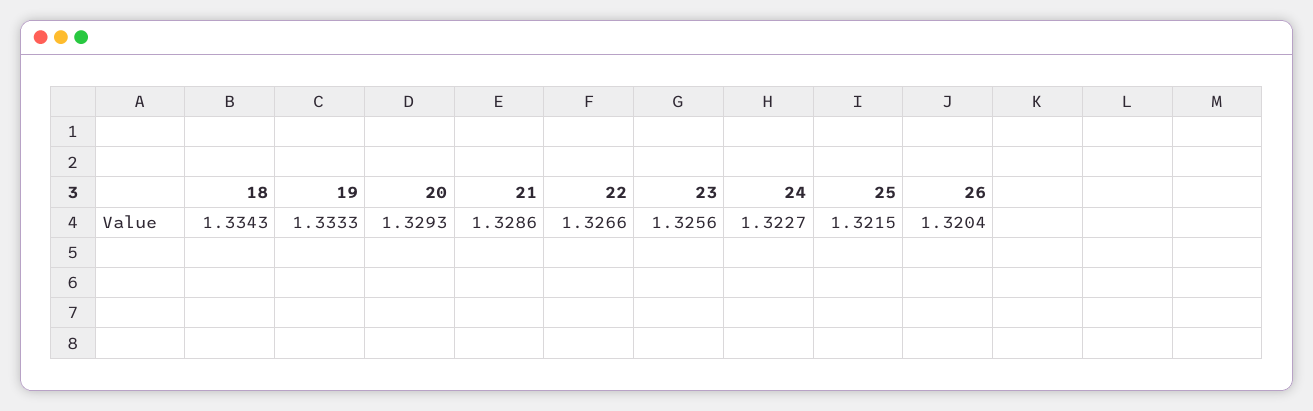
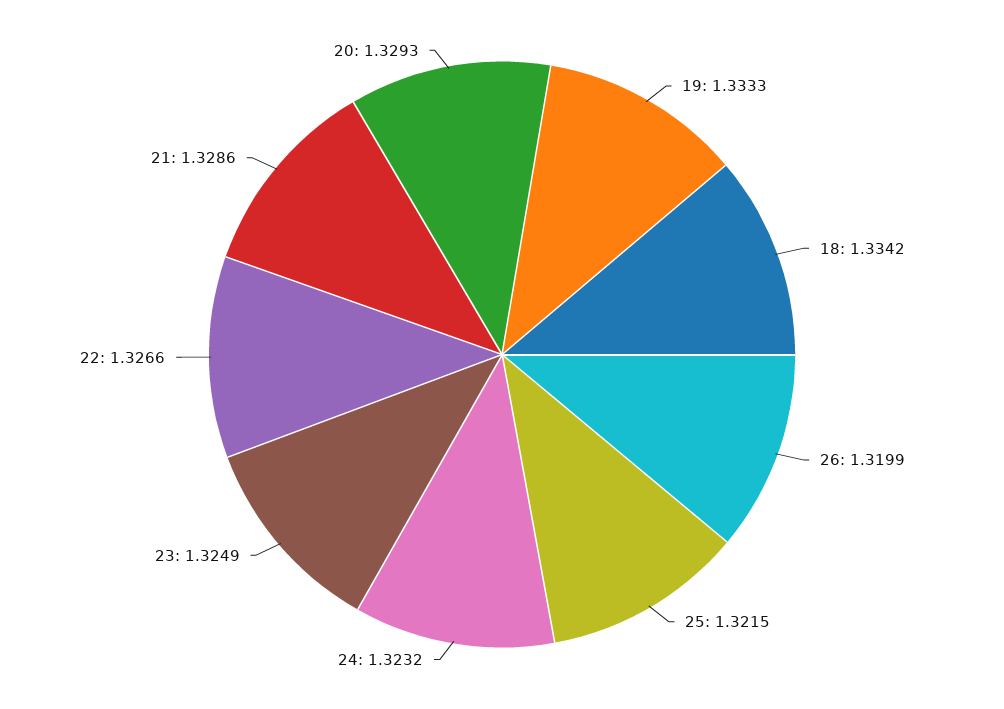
18: 1.3343 -> 1.3342
23: 1.3256 -> 1.3249
24: 1.3227 -> 1.3232
26: 1.3204 -> 1.3199

